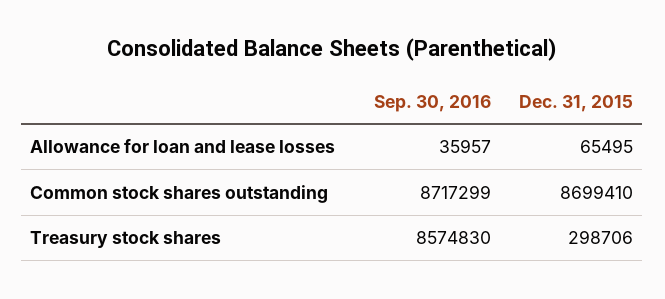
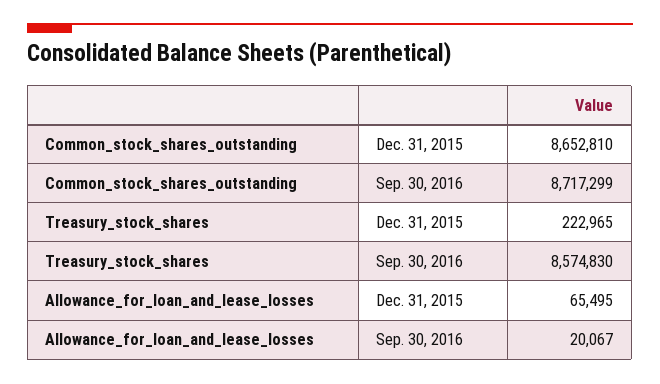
Sep. 30, 2016, Allowance for loan and lease losses: 35957 -> 20067
Dec. 31, 2015, Common stock shares outstanding: 8699410 -> 8652810
Dec. 31, 2015, Treasury stock shares: 298706 -> 222965

